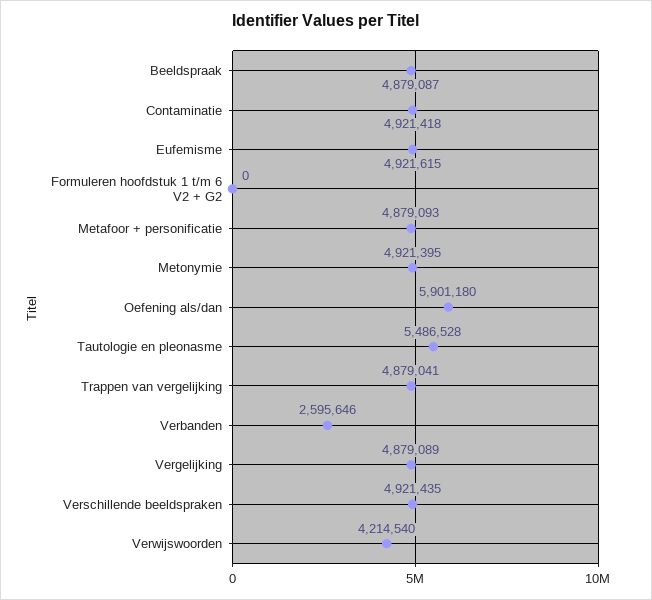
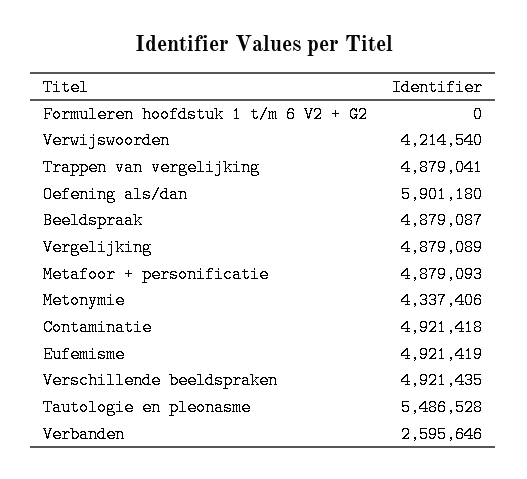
Eufemisme: 4921615 -> 4921419
Metonymie: 4921395 -> 4337406

